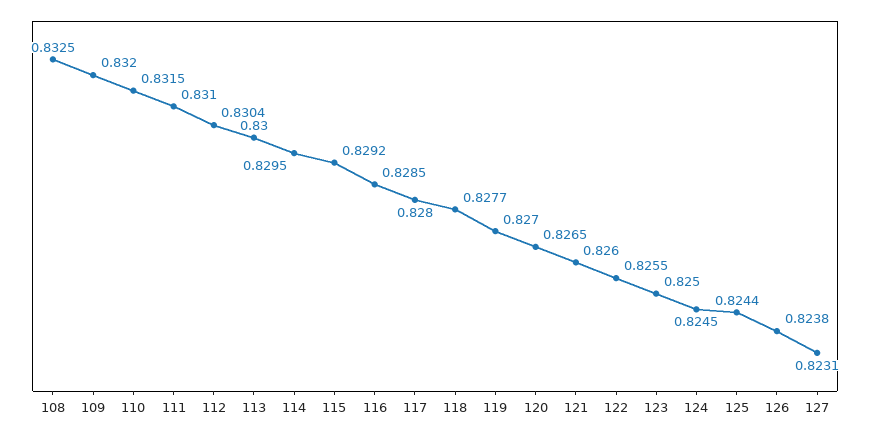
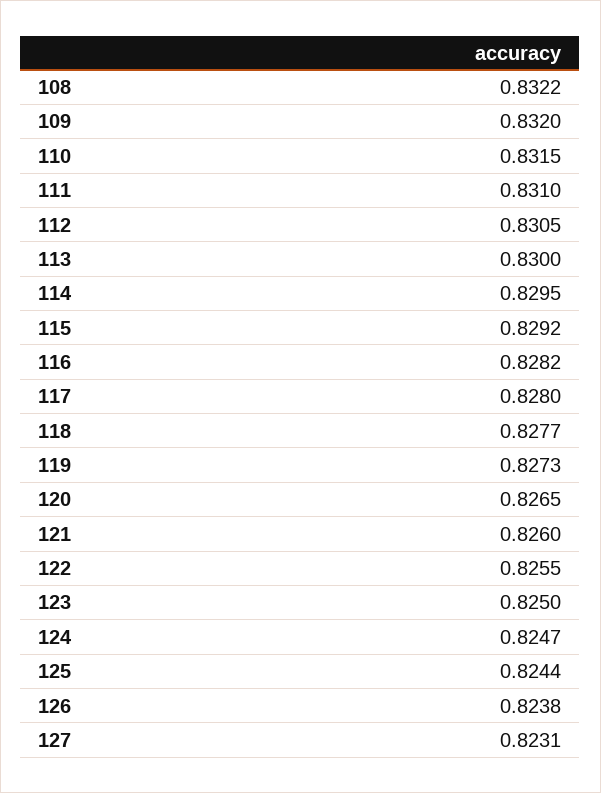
108: 0.8325 -> 0.8322
112: 0.8304 -> 0.8305
116: 0.8285 -> 0.8282
119: 0.827 -> 0.8273
124: 0.8245 -> 0.8247

